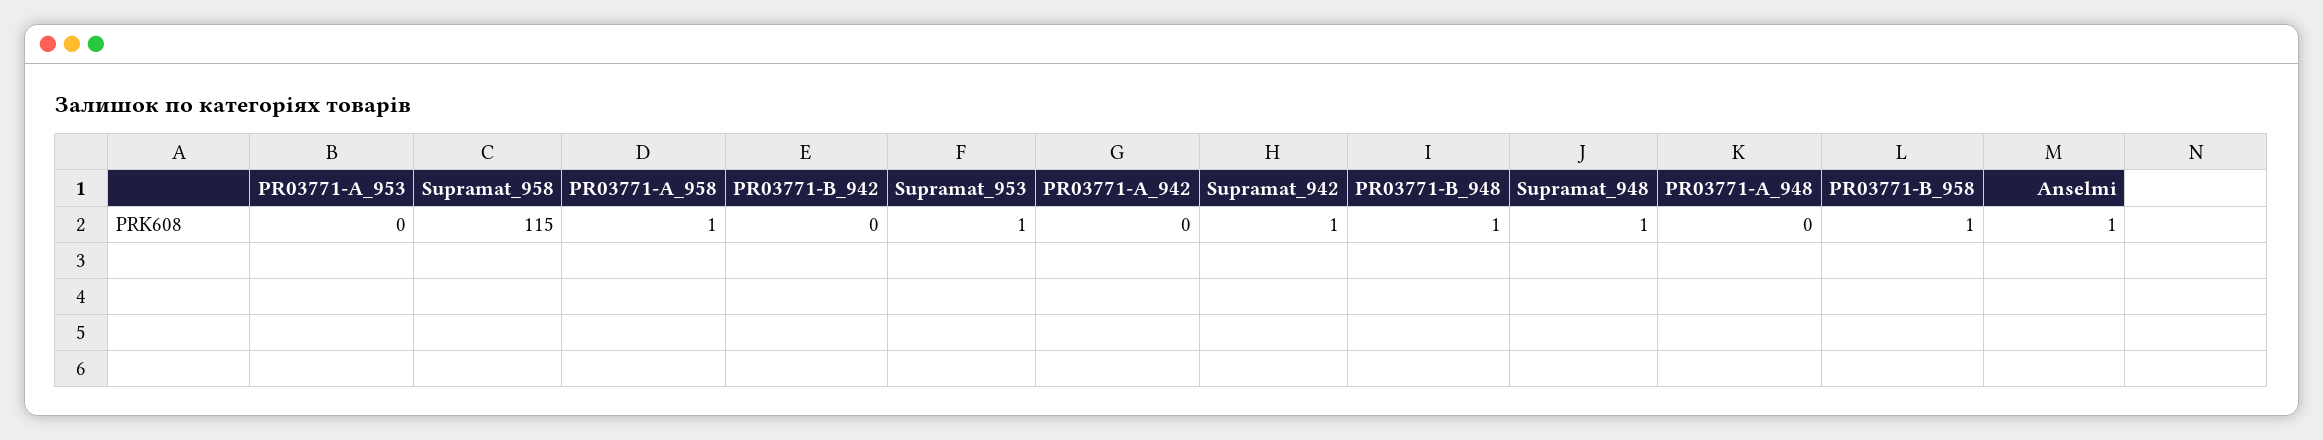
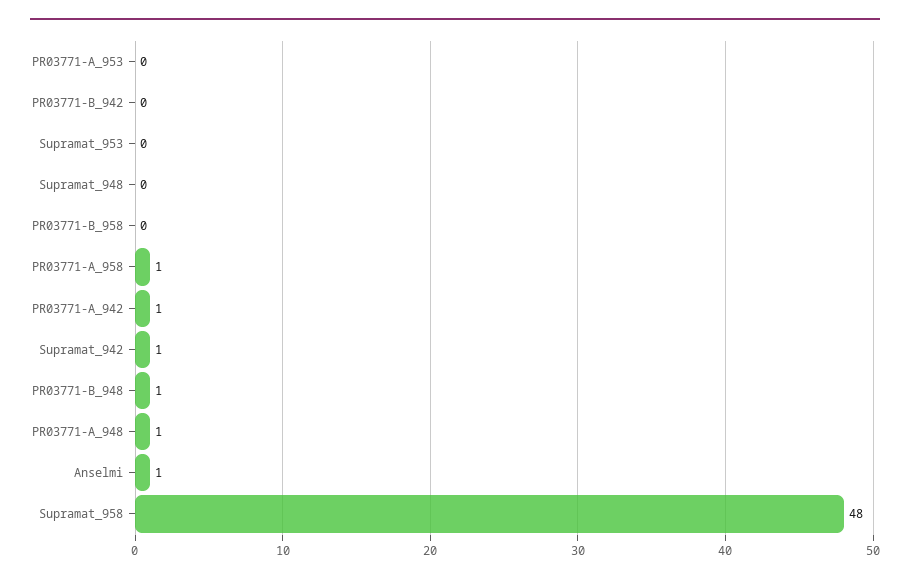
Supramat_958: 115 -> 48
Supramat_953: 1 -> 0
PR03771-A_942: 0 -> 1
Supramat_948: 1 -> 0
PR03771-A_948: 0 -> 1
PR03771-B_958: 1 -> 0

